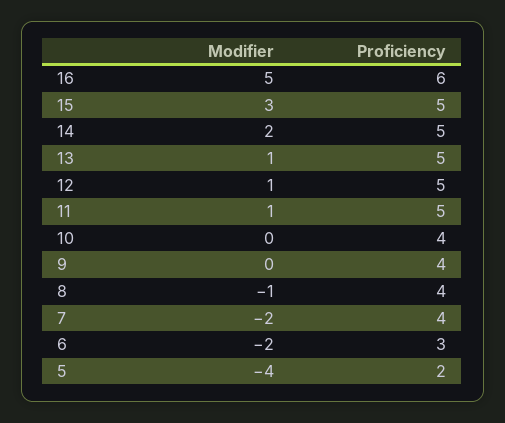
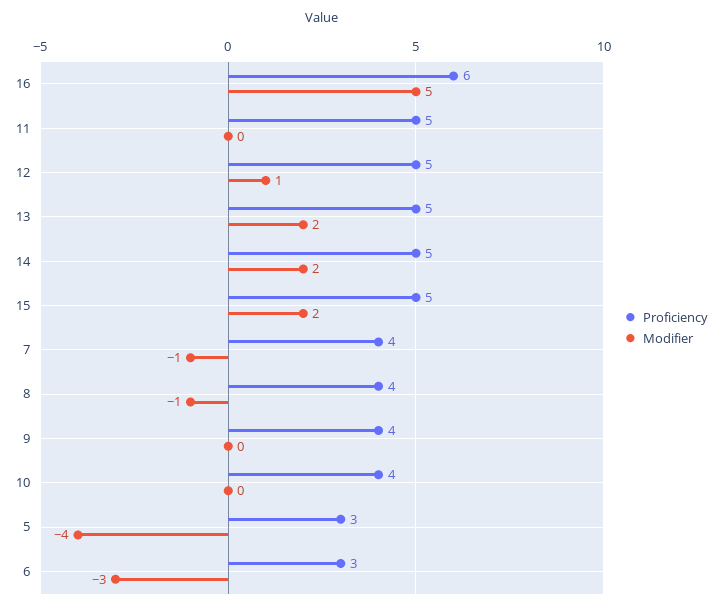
Modifier, 15: 3 -> 2
Modifier, 13: 1 -> 2
Modifier, 11: 1 -> 0
Modifier, 7: -2 -> -1
Modifier, 6: -2 -> -3
Proficiency, 5: 2 -> 3

